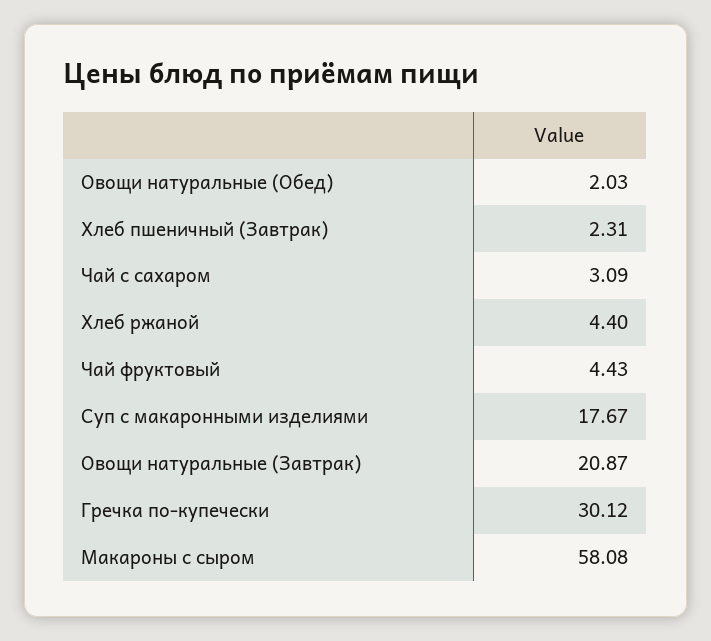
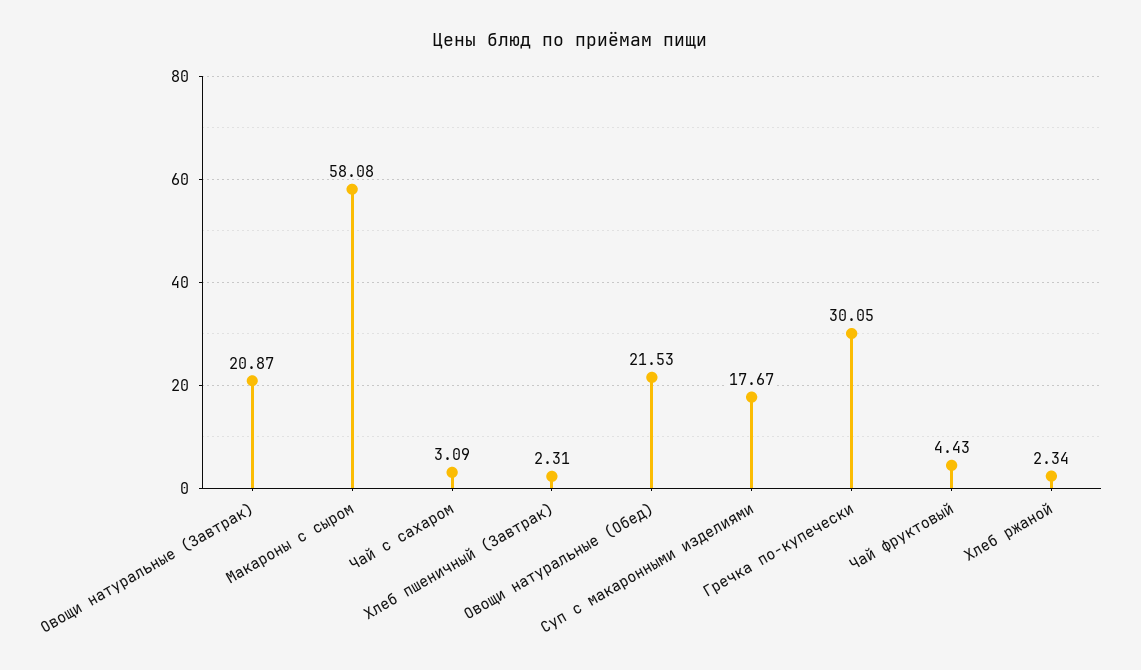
Овощи натуральные (Обед): 2.03 -> 21.53
Хлеб ржаной: 4.4 -> 2.34
Гречка по-купечески: 30.12 -> 30.05

